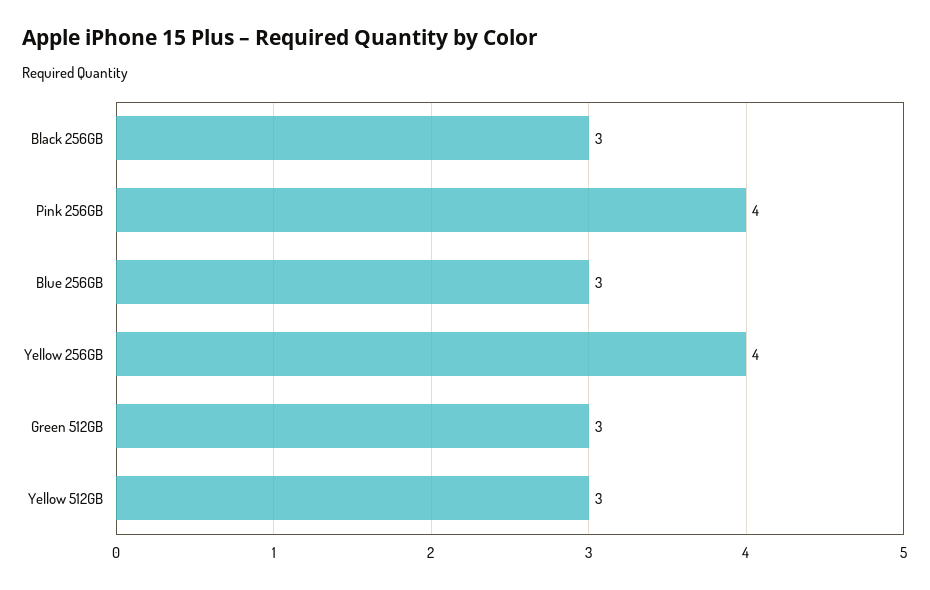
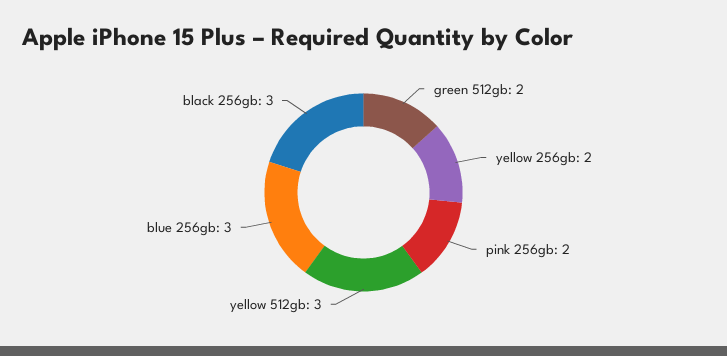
Pink 256GB: 4 -> 2
Yellow 256GB: 4 -> 2
Green 512GB: 3 -> 2

